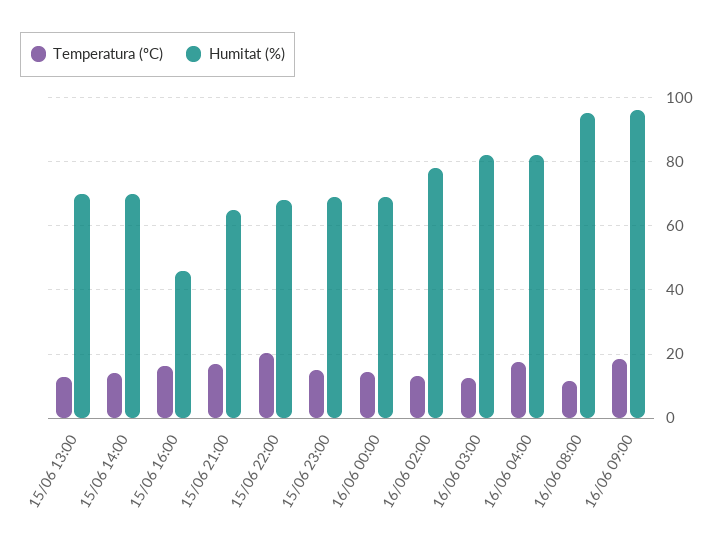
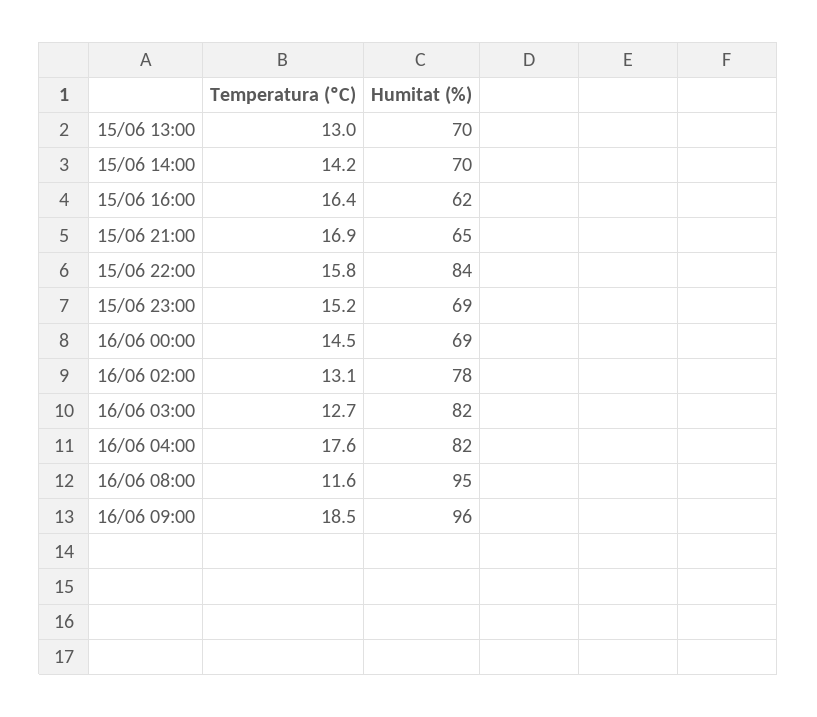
Humitat (%), 15/06 16:00: 46 -> 62
Temperatura (ºC), 15/06 22:00: 20 -> 15.8
Humitat (%), 15/06 22:00: 68 -> 84

